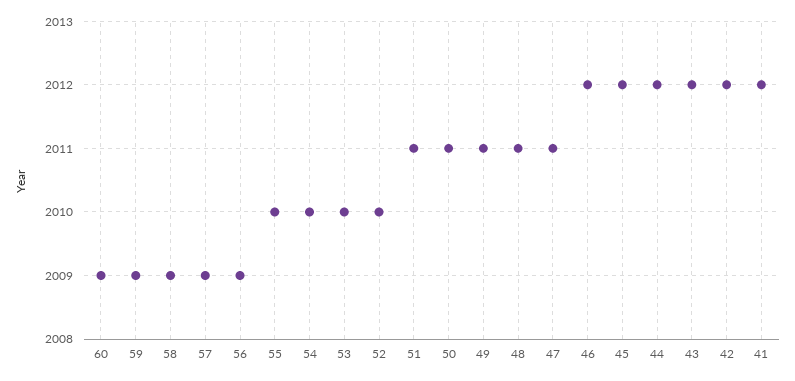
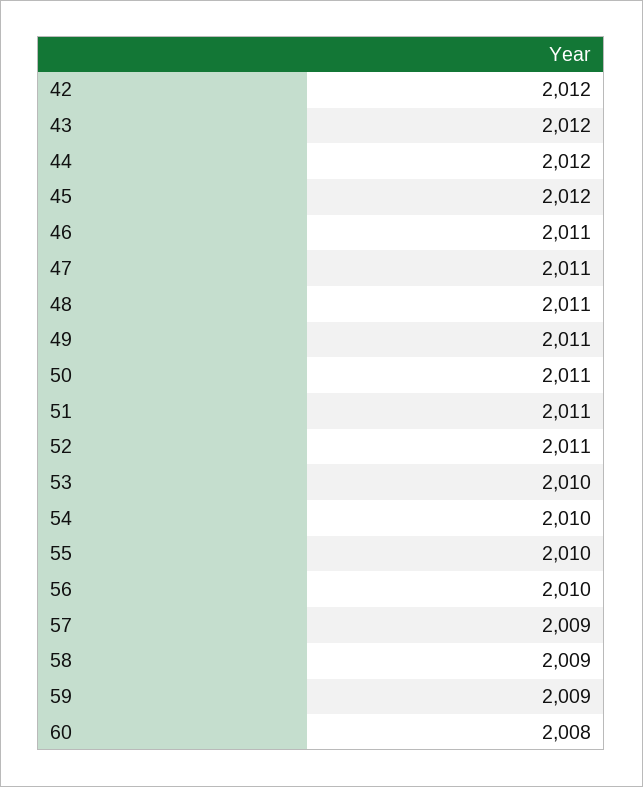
60: 2009 -> 2008
56: 2009 -> 2010
52: 2010 -> 2011
46: 2012 -> 2011
41: 2012 -> none

